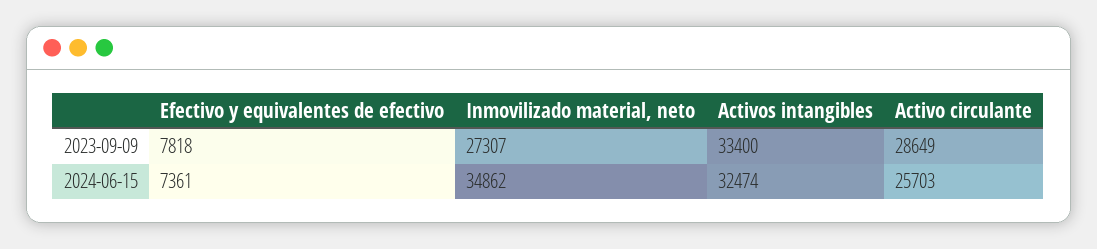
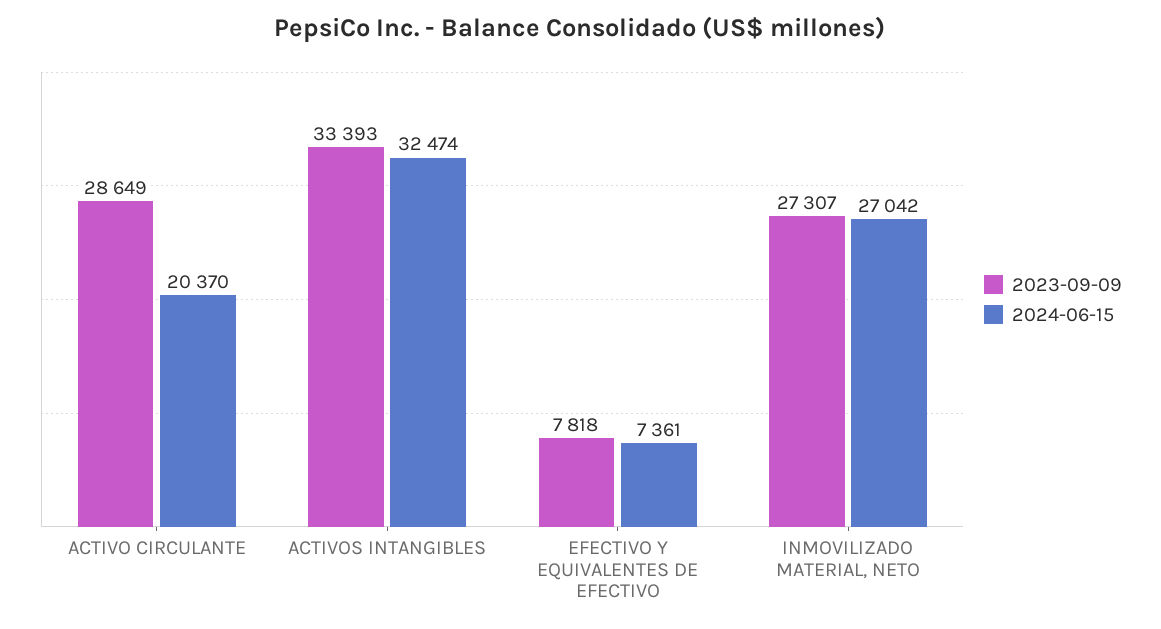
2023-09-09, Activos intangibles: 33400 -> 33393
2024-06-15, Inmovilizado material, neto: 34862 -> 27042
2024-06-15, Activo circulante: 25703 -> 20370

